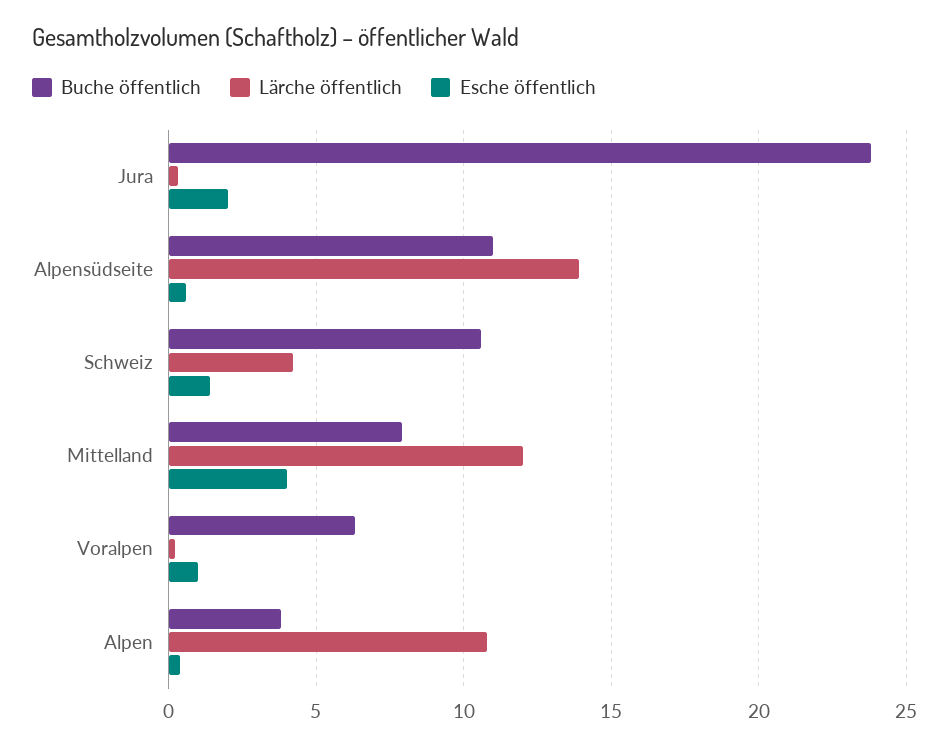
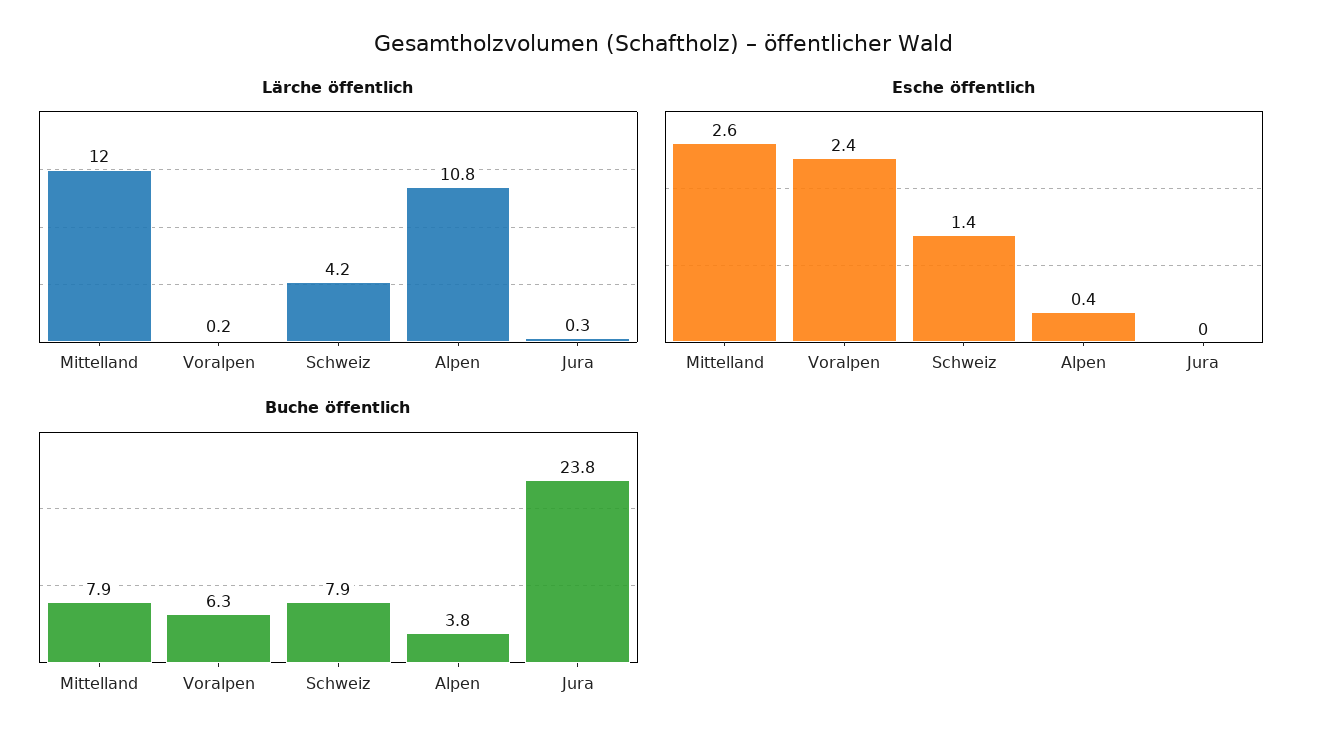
Esche öffentlich, Jura: 2 -> 0
Buche öffentlich, Alpensüdseite: 11 -> none
Lärche öffentlich, Alpensüdseite: 14 -> none
Esche öffentlich, Alpensüdseite: 0.5 -> none
Buche öffentlich, Schweiz: 10.5 -> 7.9
Esche öffentlich, Mittelland: 4 -> 2.6
Esche öffentlich, Voralpen: 1 -> 2.4

